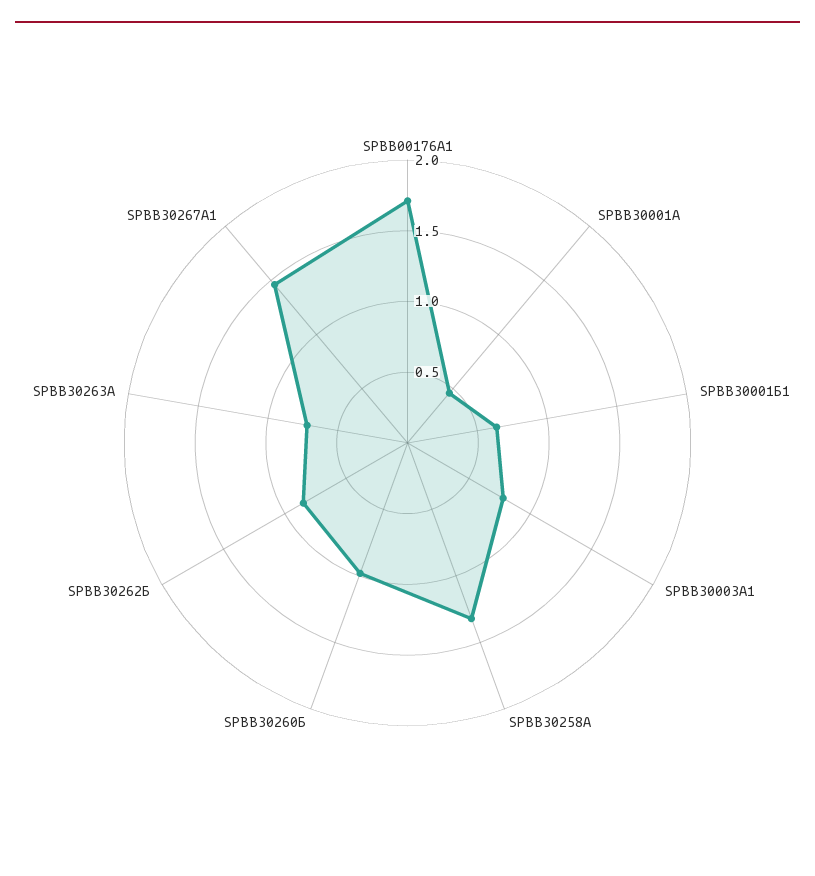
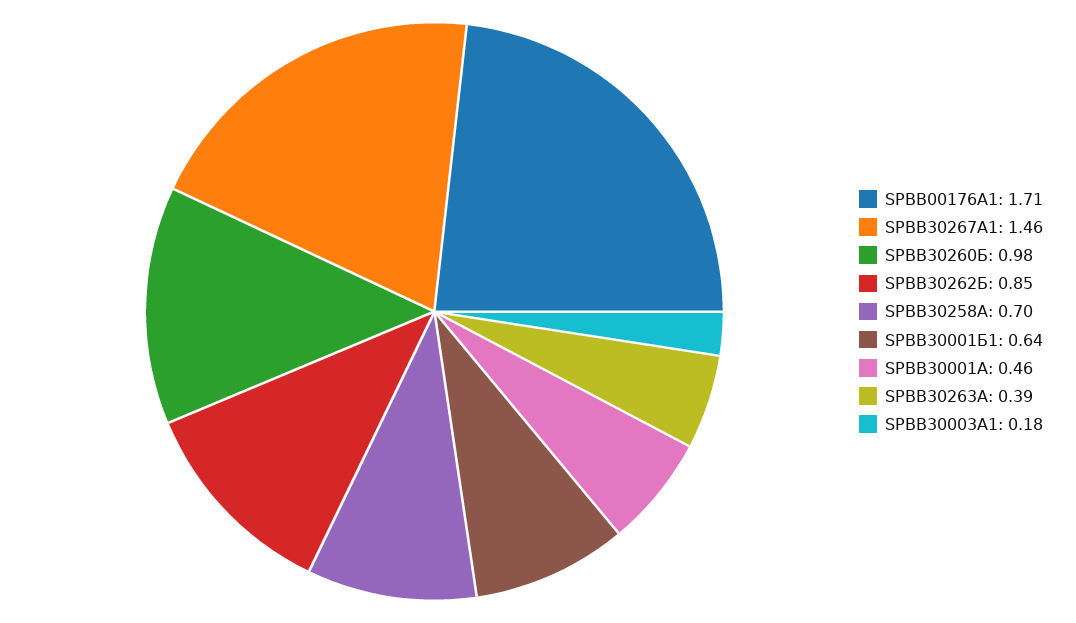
SPBB30003А1: 0.8 -> 0.18
SPBB30258А: 1.3 -> 0.7
SPBB30263А: 0.7 -> 0.39

